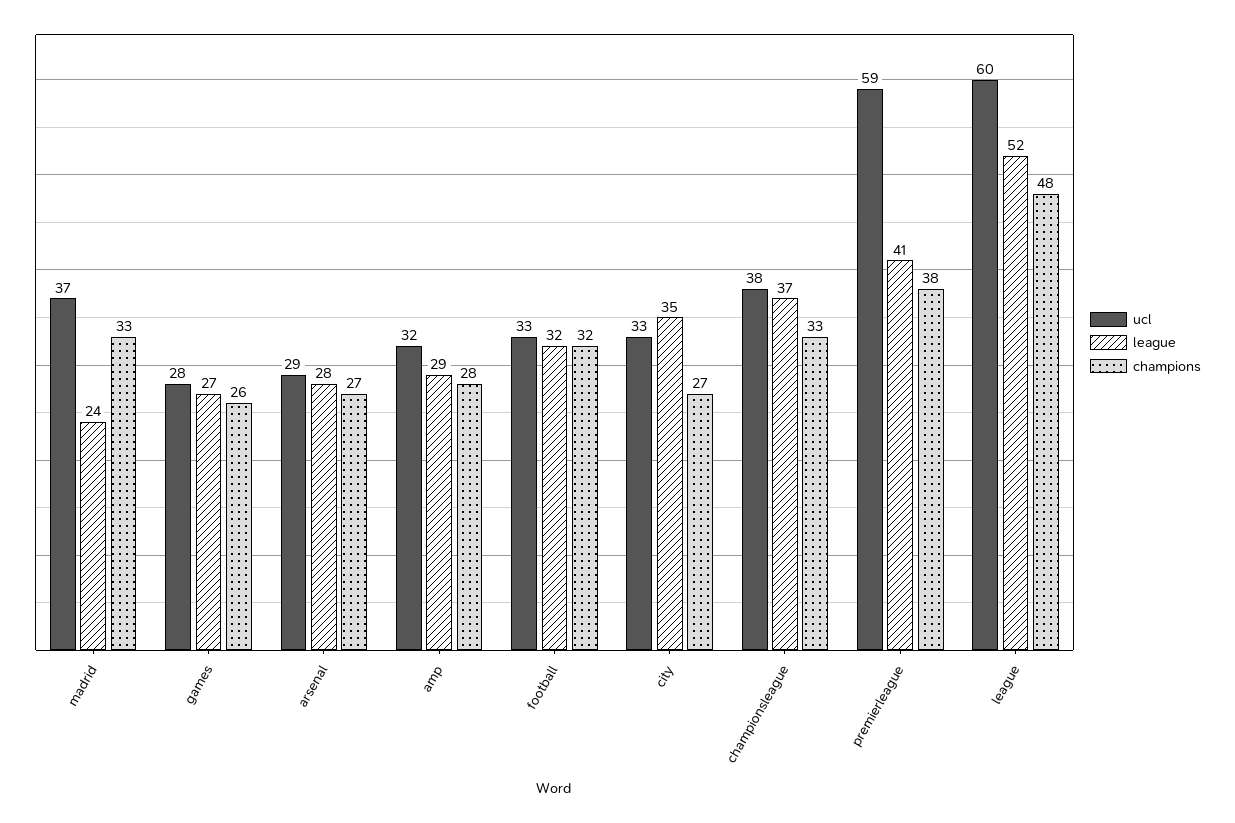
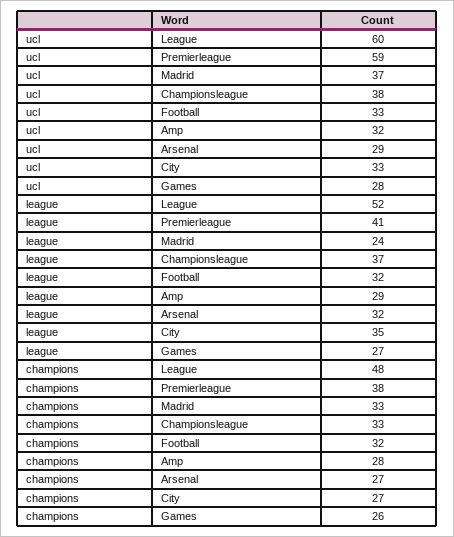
league, arsenal: 28 -> 32

